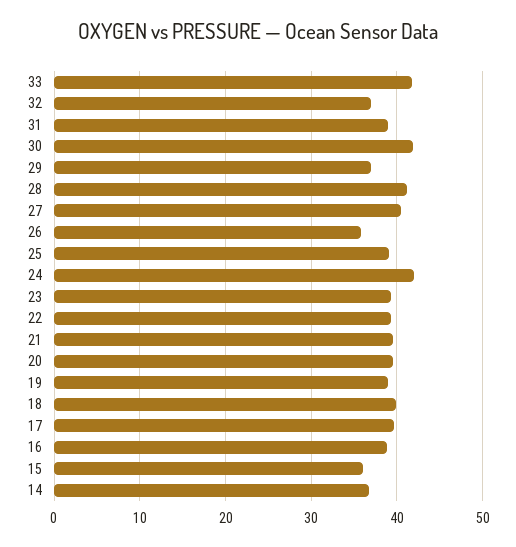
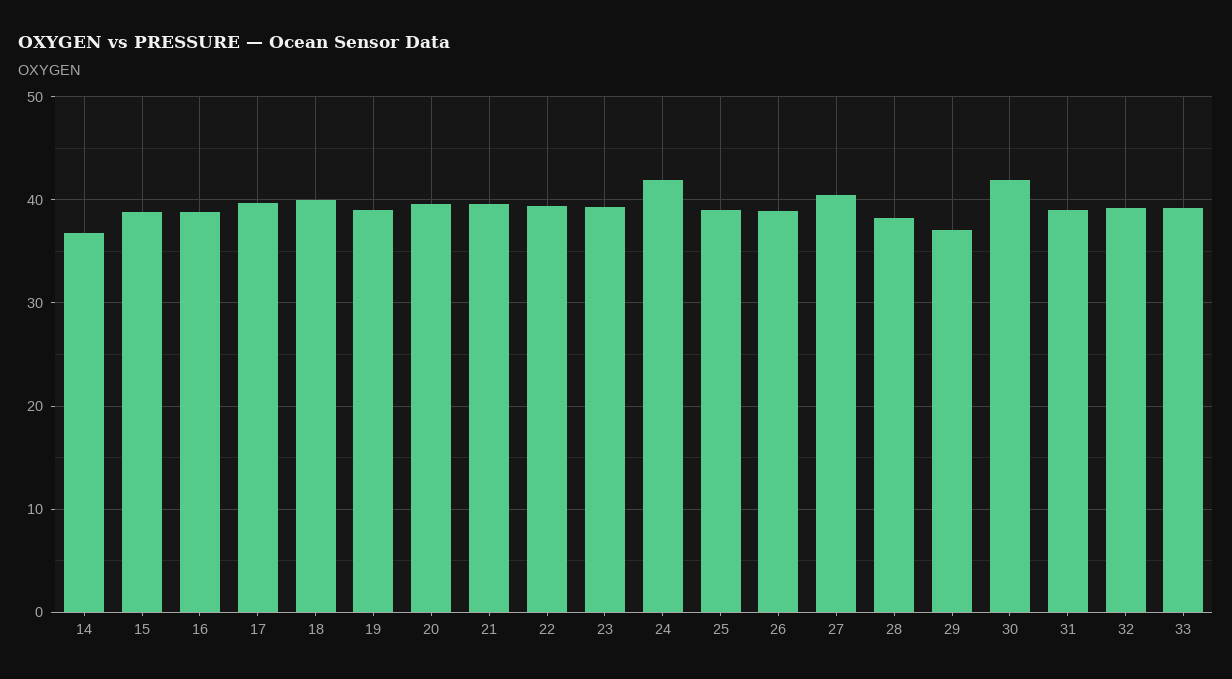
33: 42 -> 39
32: 37 -> 39
28: 41 -> 38
26: 36 -> 39
15: 36 -> 39

